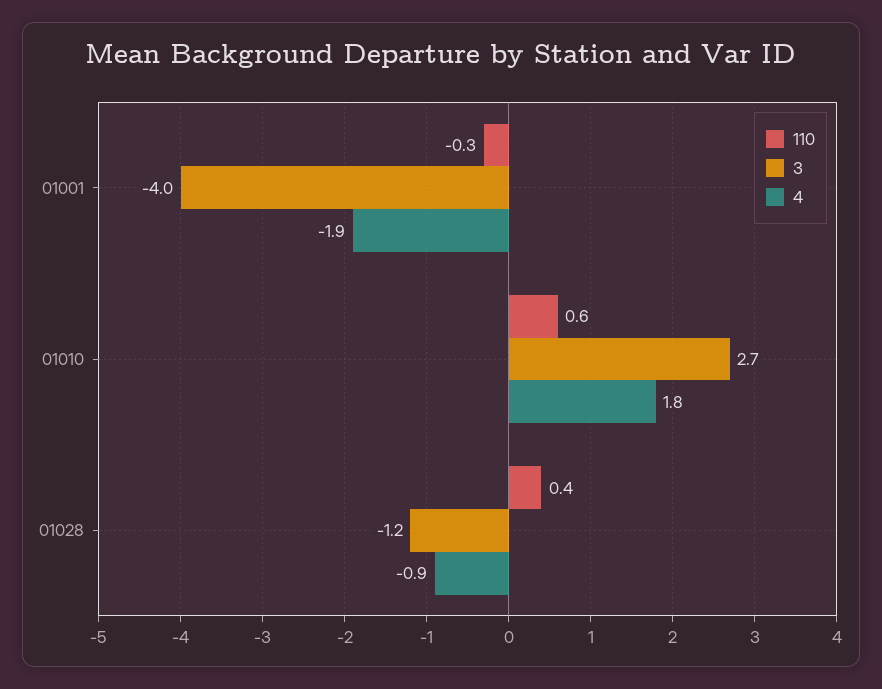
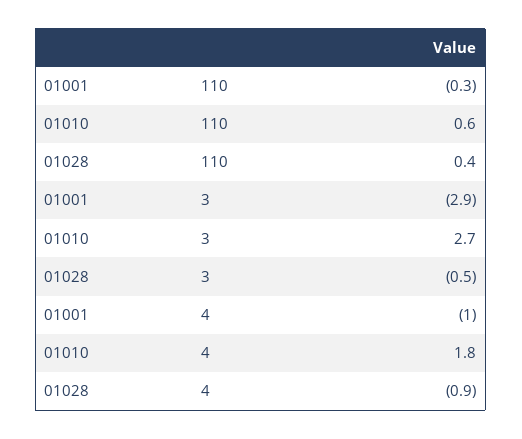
3, 01001: -4 -> -2.9
4, 01001: -1.9 -> -1
3, 01028: -1.2 -> -0.5

